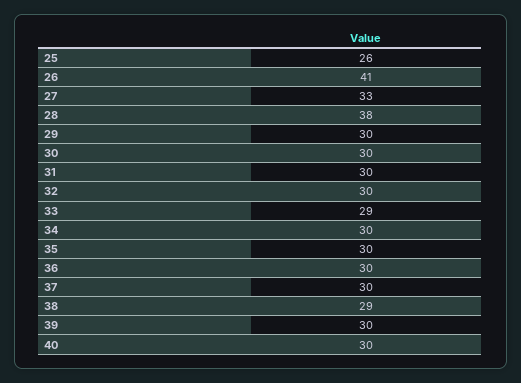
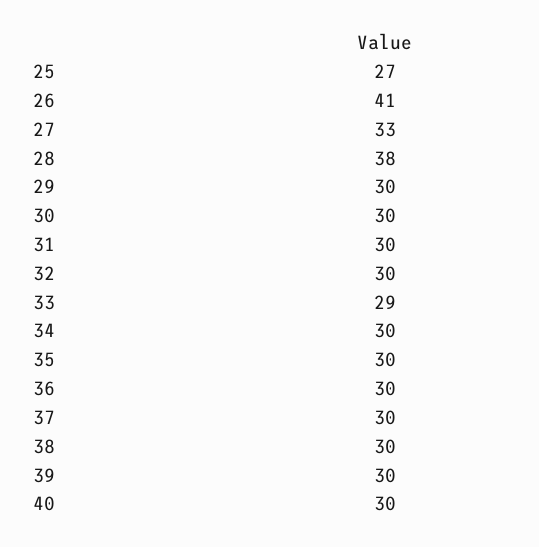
25: 26 -> 27
38: 29 -> 30

